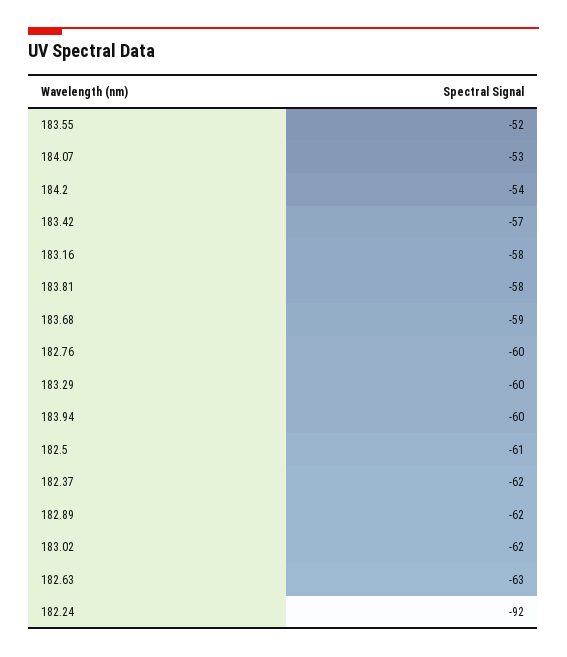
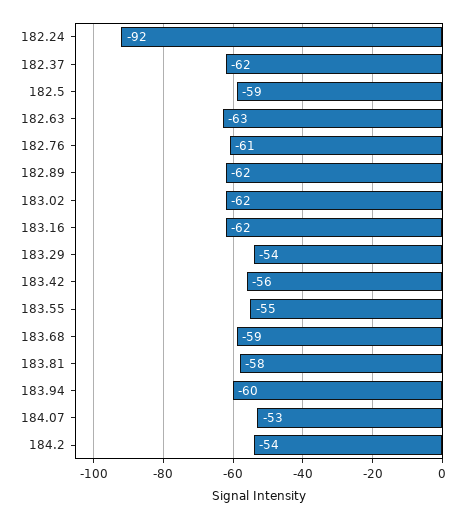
183.55: -52 -> -55
183.42: -57 -> -56
183.16: -58 -> -62
182.76: -60 -> -61
183.29: -60 -> -54
182.5: -61 -> -59

